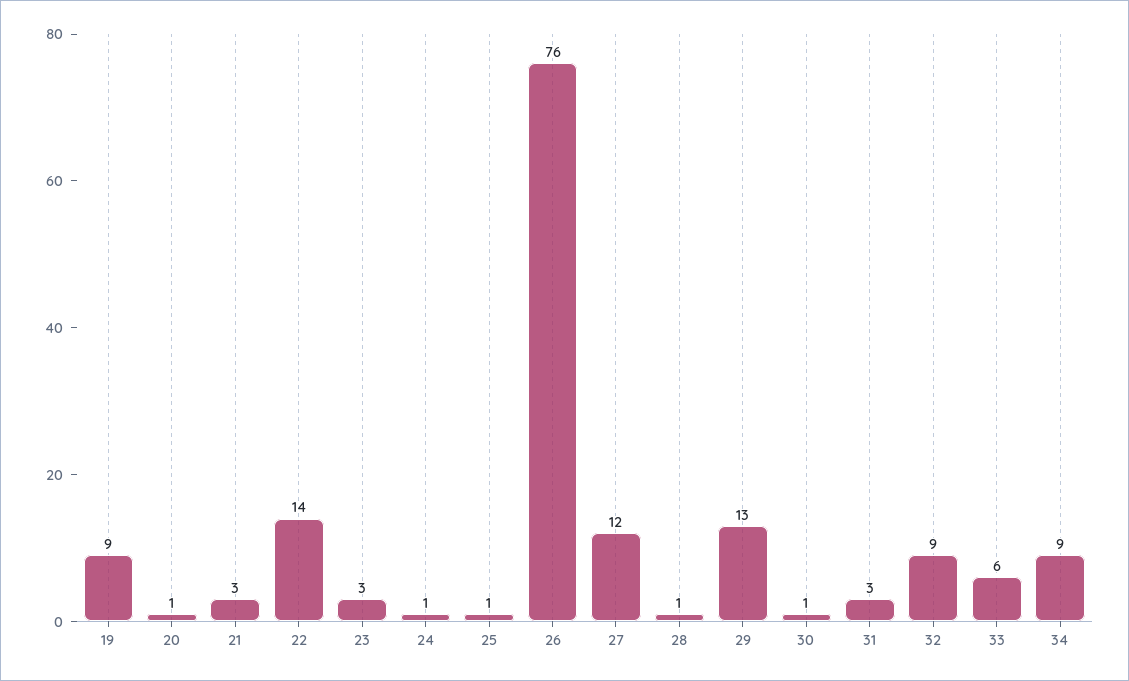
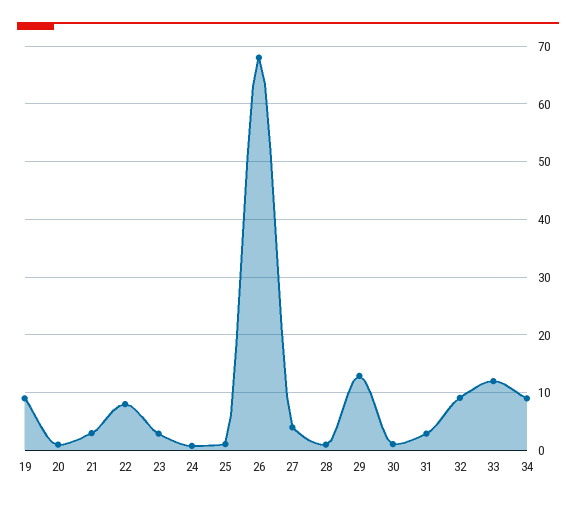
22: 14 -> 8
26: 76 -> 68
27: 12 -> 4
33: 6 -> 12

